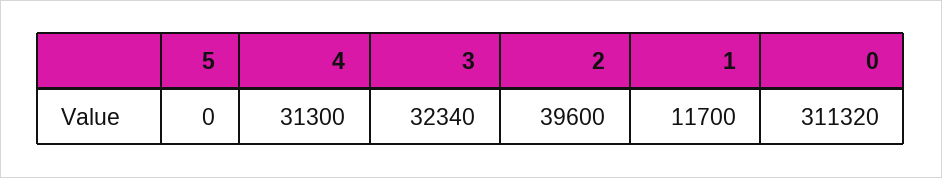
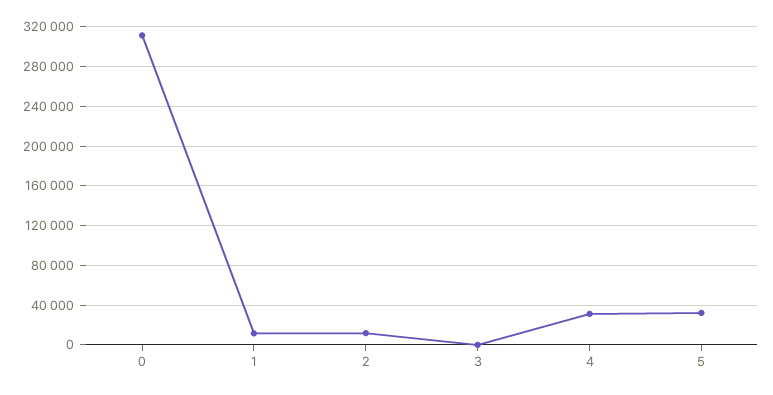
5: 0 -> 30000
3: 32340 -> 0
2: 39600 -> 10000

